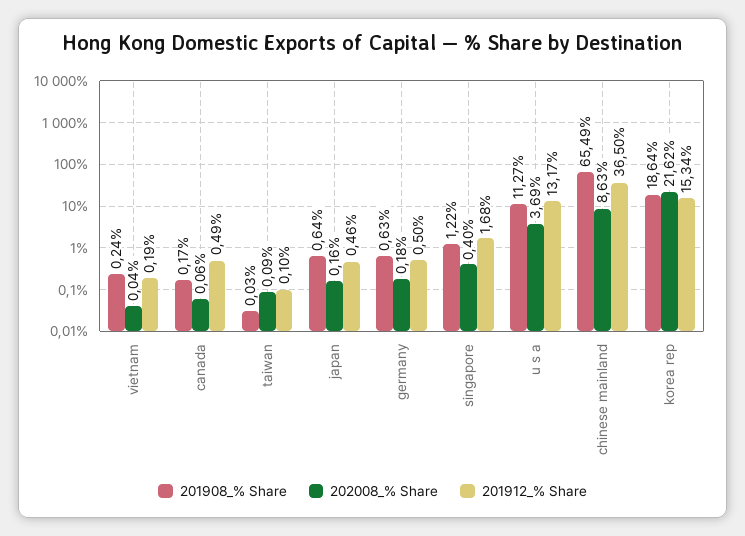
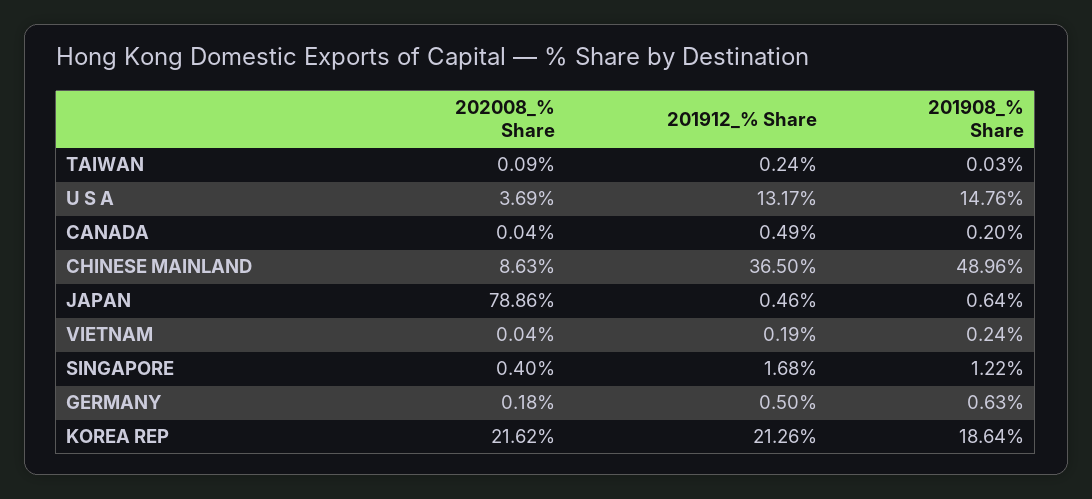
201908_% Share, canada: 0.17 -> 0.2
202008_% Share, canada: 0.06 -> 0.04
201912_% Share, taiwan: 0.1 -> 0.24
202008_% Share, japan: 0.16 -> 78.86
201908_% Share, u s a: 11.27 -> 14.76
201908_% Share, chinese mainland: 65.49 -> 48.96
201912_% Share, korea rep: 15.34 -> 21.26

